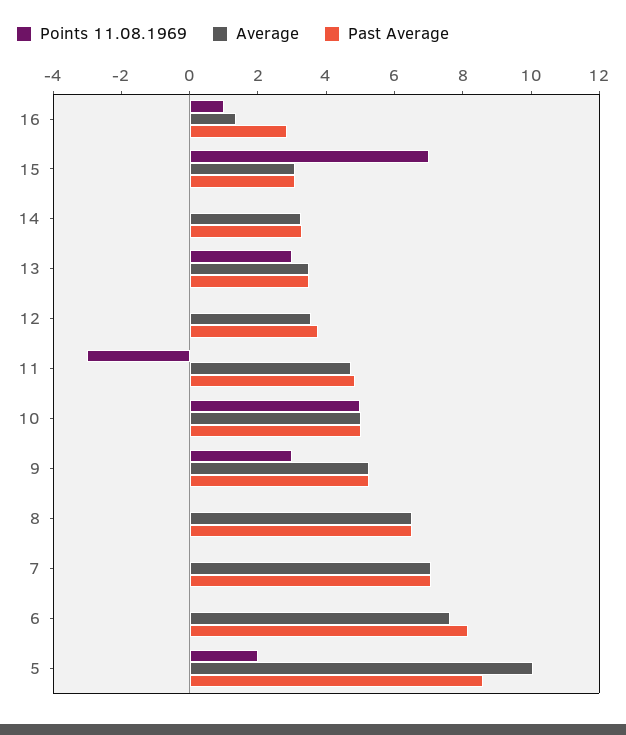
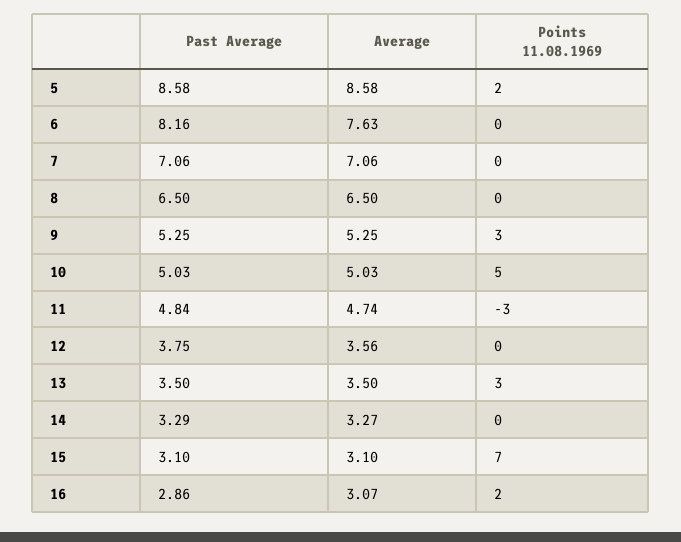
Points 11.08.1969, 16: 1 -> 2
Average, 16: 1.5 -> 3.07
Average, 5: 10 -> 8.58

